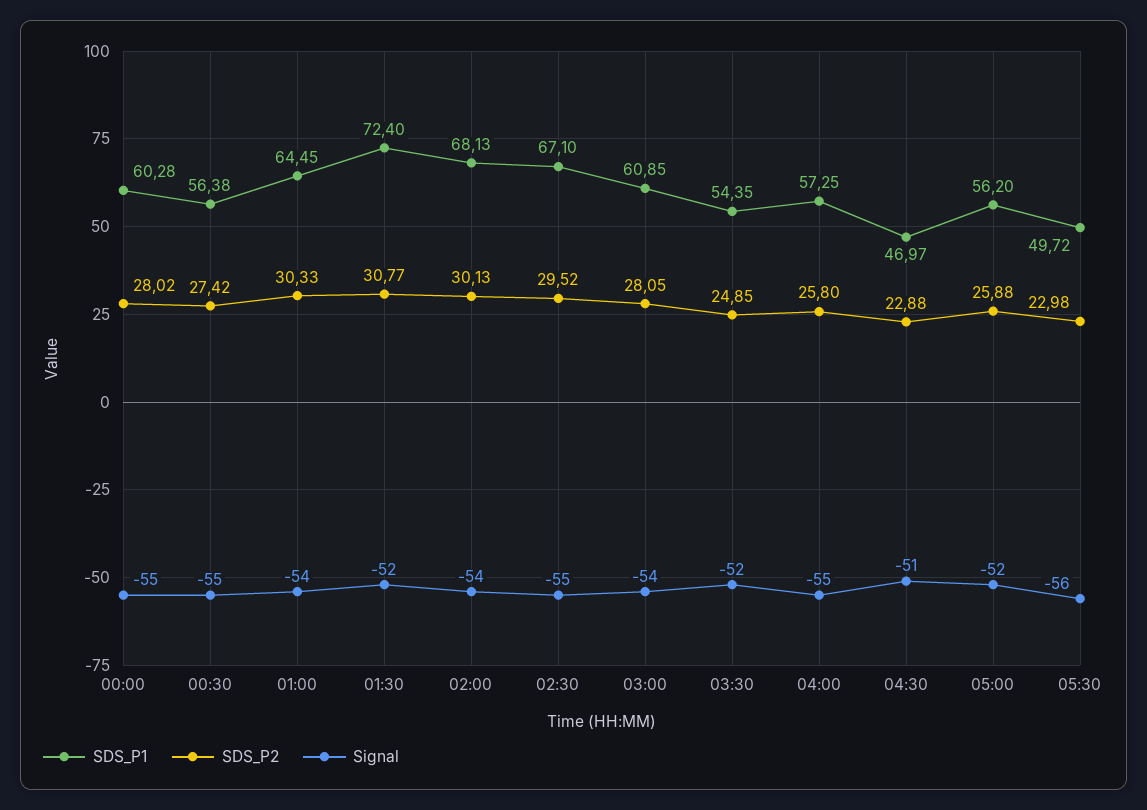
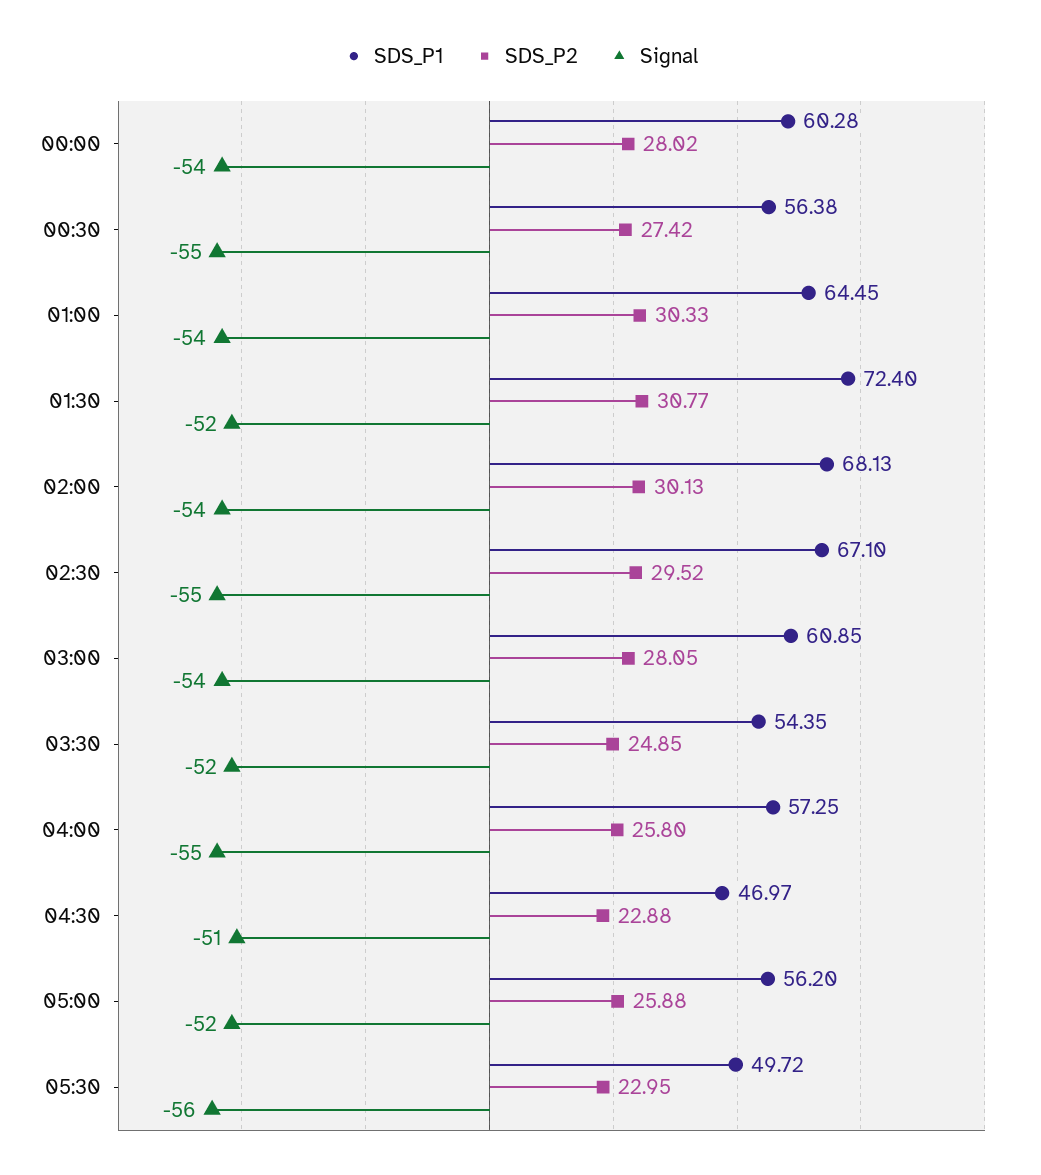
Signal, 00:00: -55 -> -54
SDS_P2, 05:30: 22.98 -> 22.95

